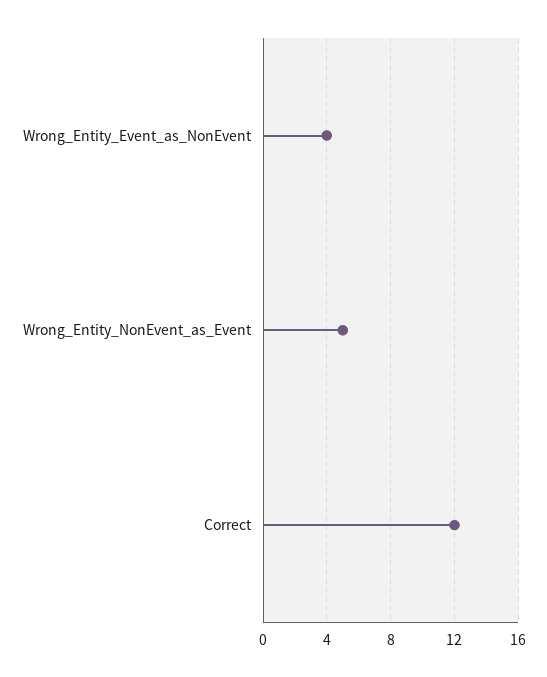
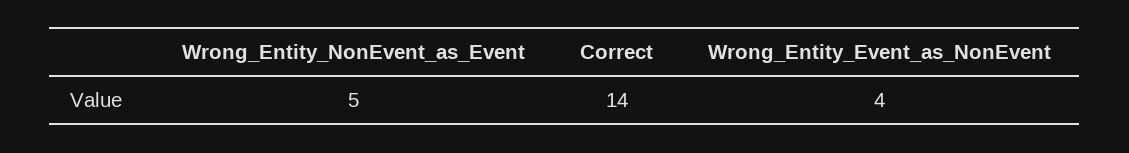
Correct: 12 -> 14

